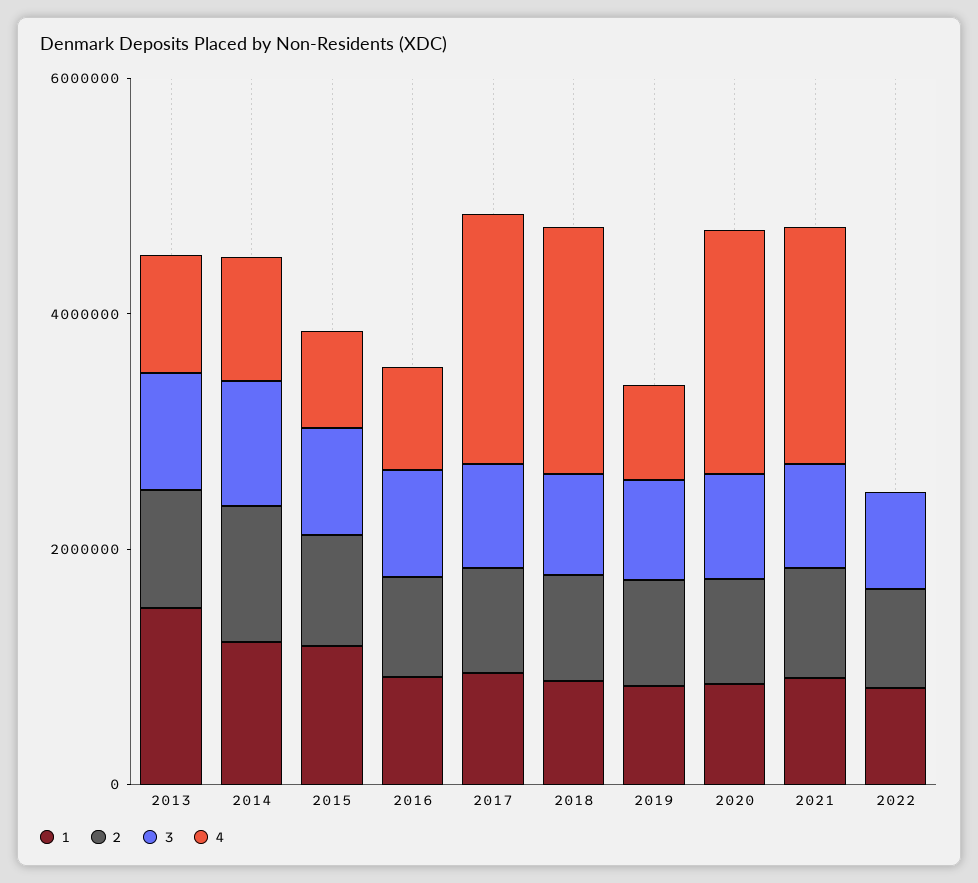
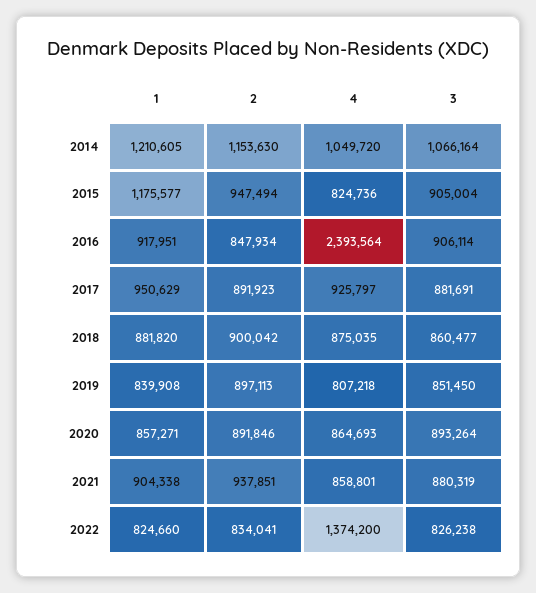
1, 2013: 1500000 -> none
2, 2013: 1000000 -> none
3, 2013: 1000000 -> none
4, 2013: 1000000 -> none
4, 2016: 1000000 -> 2393564
4, 2017: 2000000 -> 925797
4, 2018: 2000000 -> 875035
4, 2020: 2000000 -> 864693
4, 2021: 2000000 -> 858801
4, 2022: 0 -> 1374200

